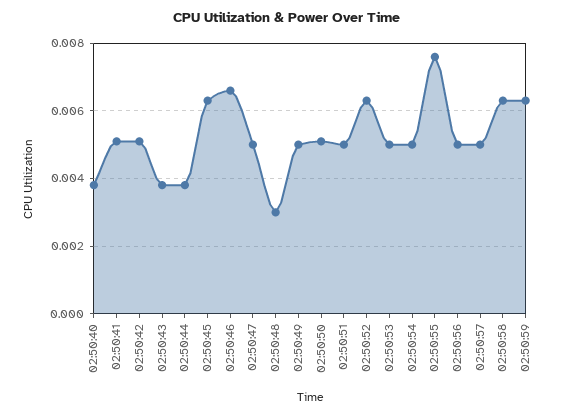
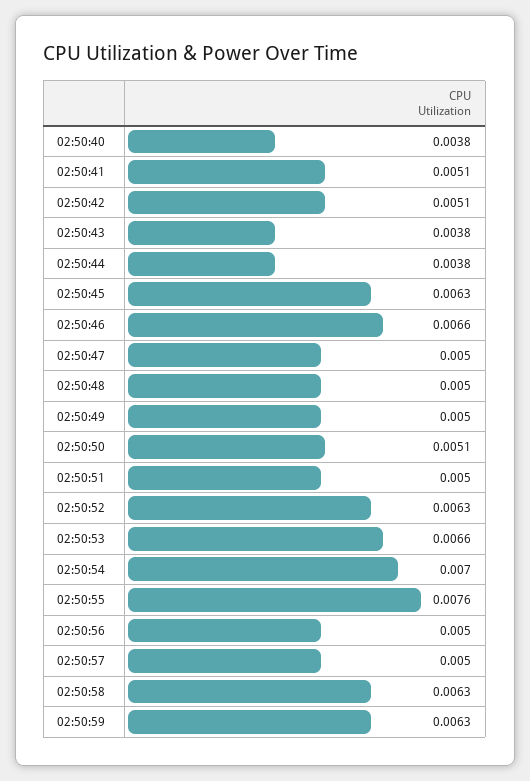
02:50:48: 0.003 -> 0.005
02:50:53: 0.005 -> 0.0066
02:50:54: 0.005 -> 0.007

